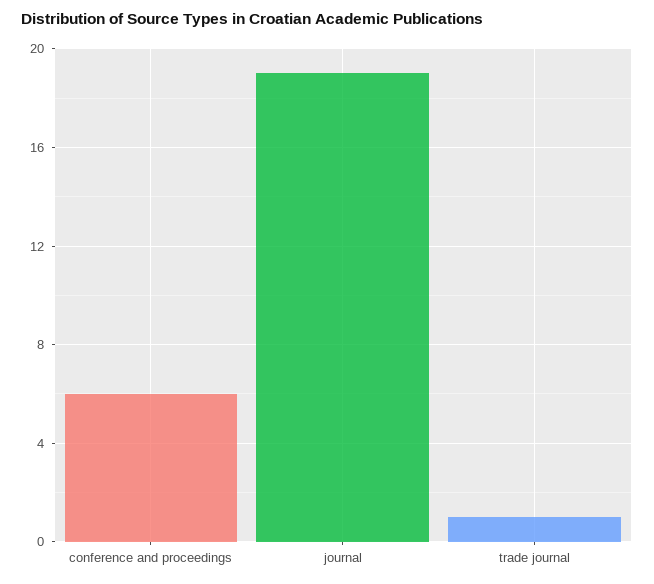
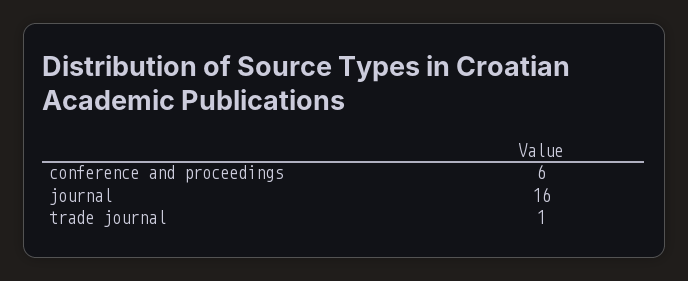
journal: 19 -> 16

